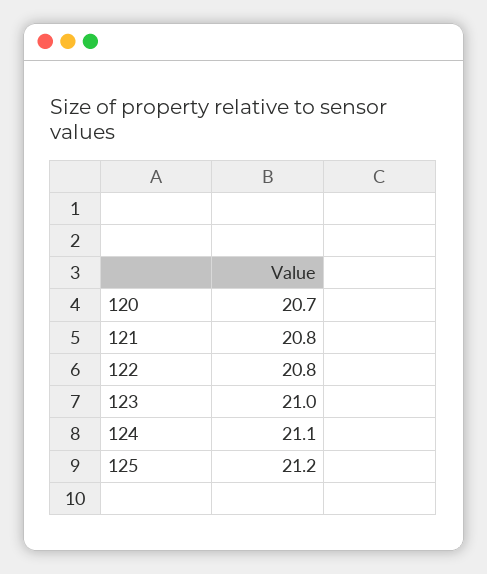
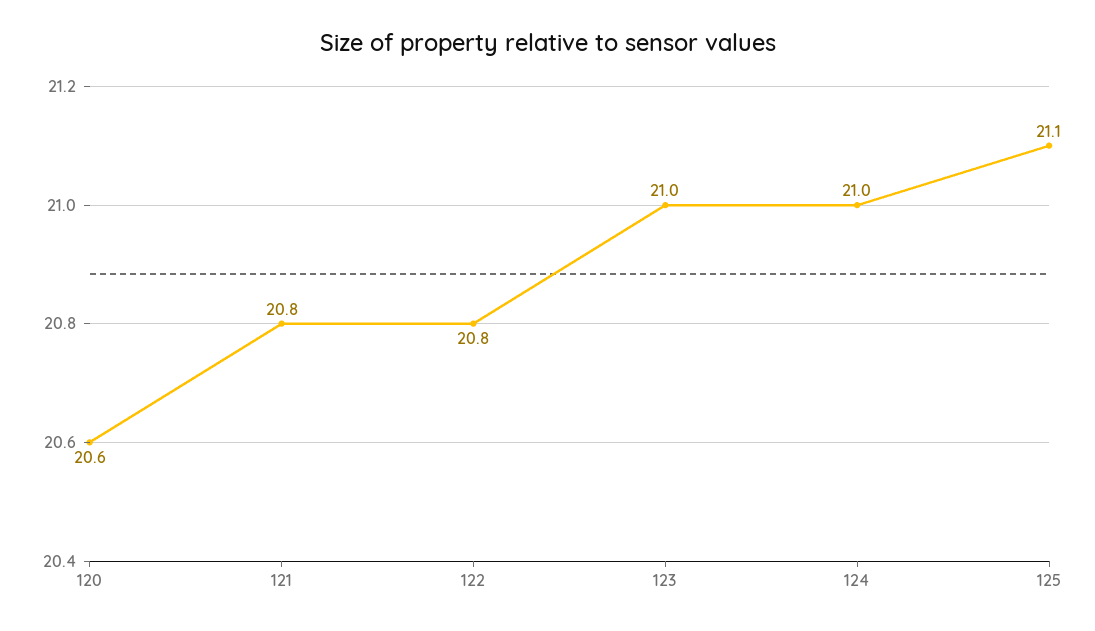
120: 20.7 -> 20.6
124: 21.1 -> 21
125: 21.2 -> 21.1

